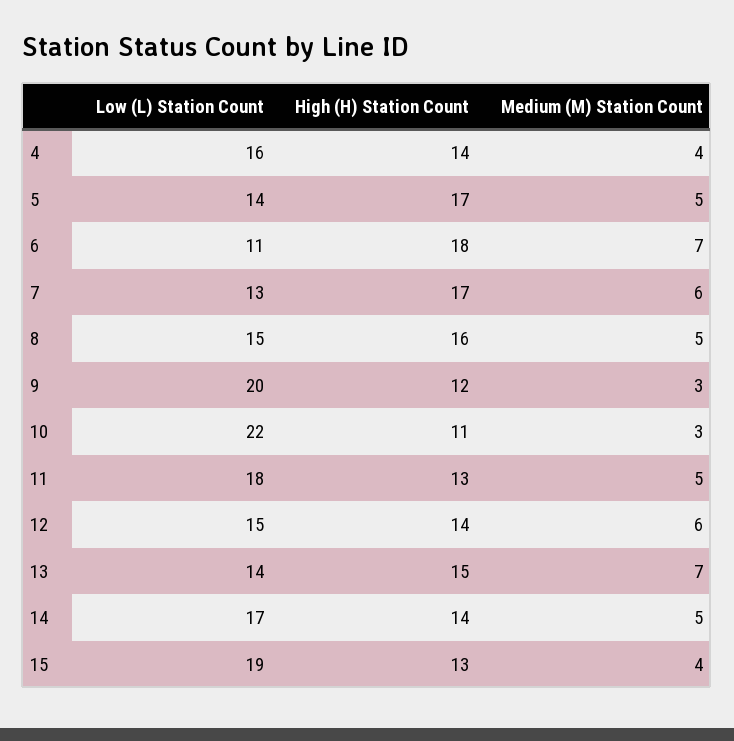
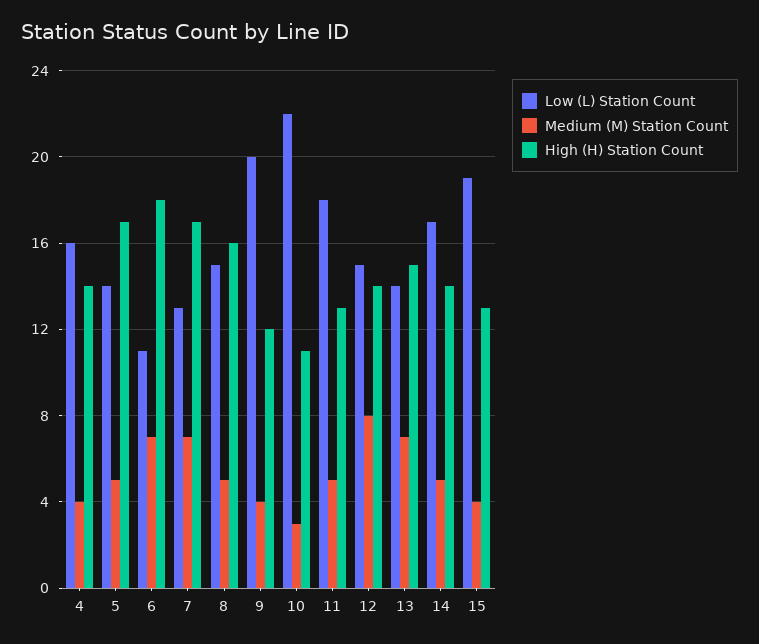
Medium (M) Station Count, 7: 6 -> 7
Medium (M) Station Count, 9: 3 -> 4
Medium (M) Station Count, 12: 6 -> 8

